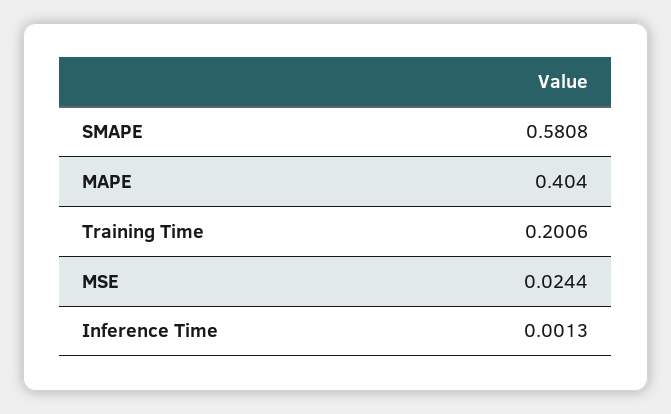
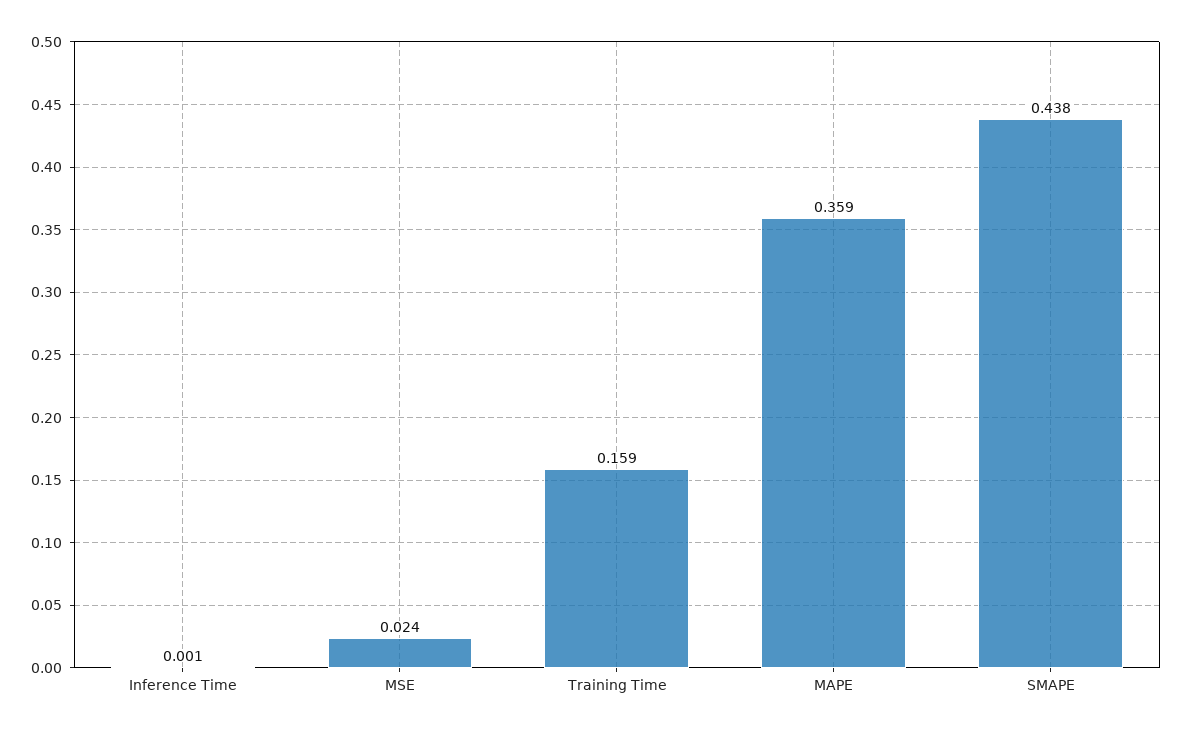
SMAPE: 0.5808 -> 0.438
MAPE: 0.404 -> 0.359
Training Time: 0.2006 -> 0.159

